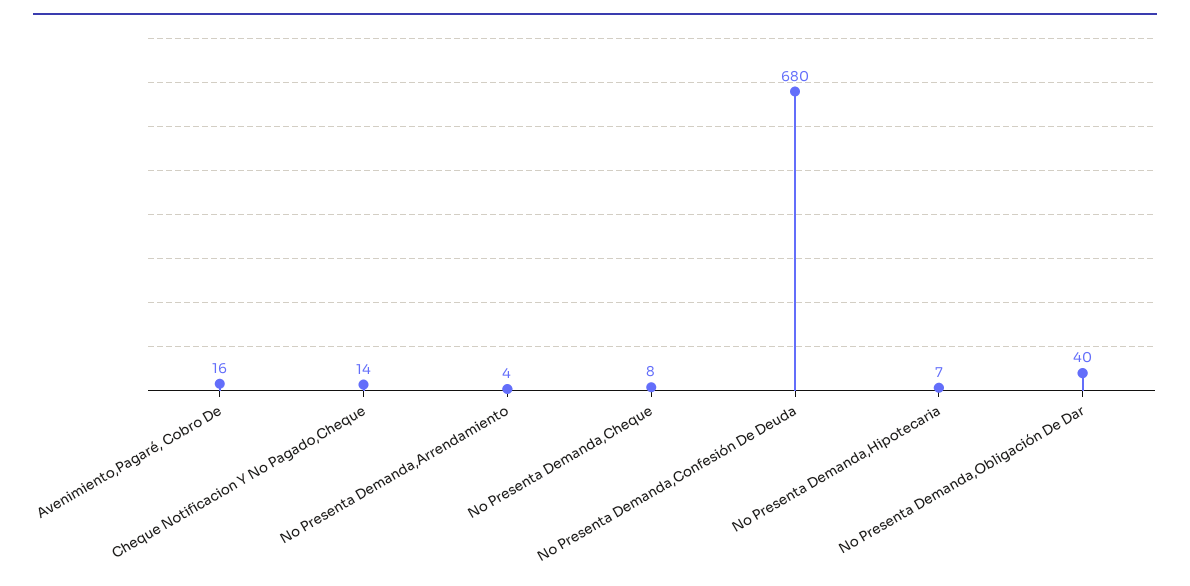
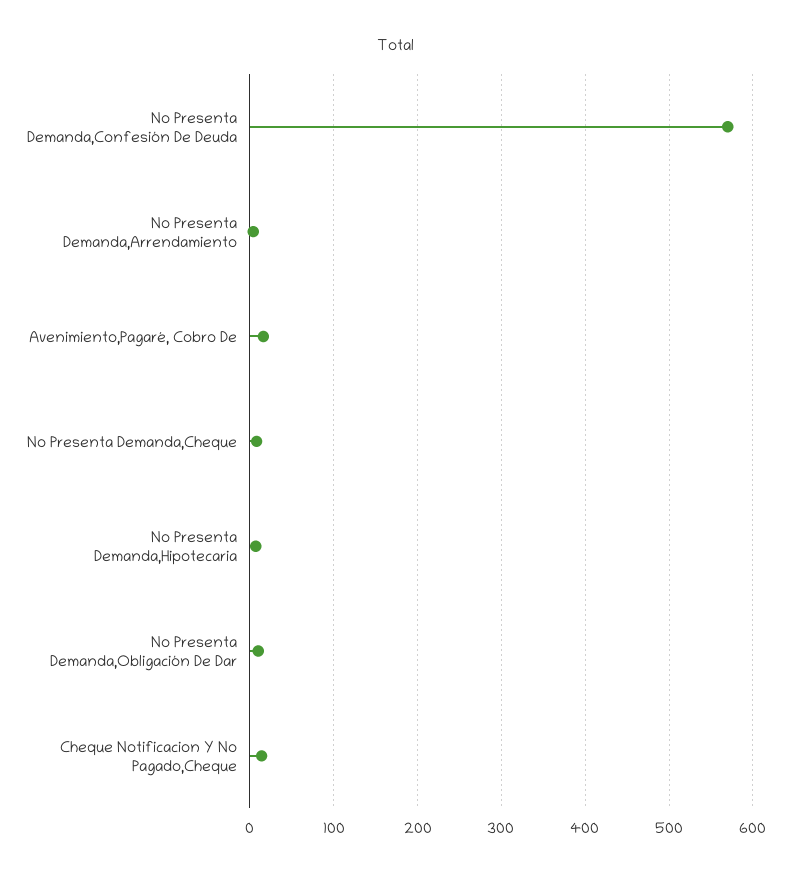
No Presenta Demanda,Confesión De Deuda: 680 -> 570
No Presenta Demanda,Obligación De Dar: 40 -> 10

